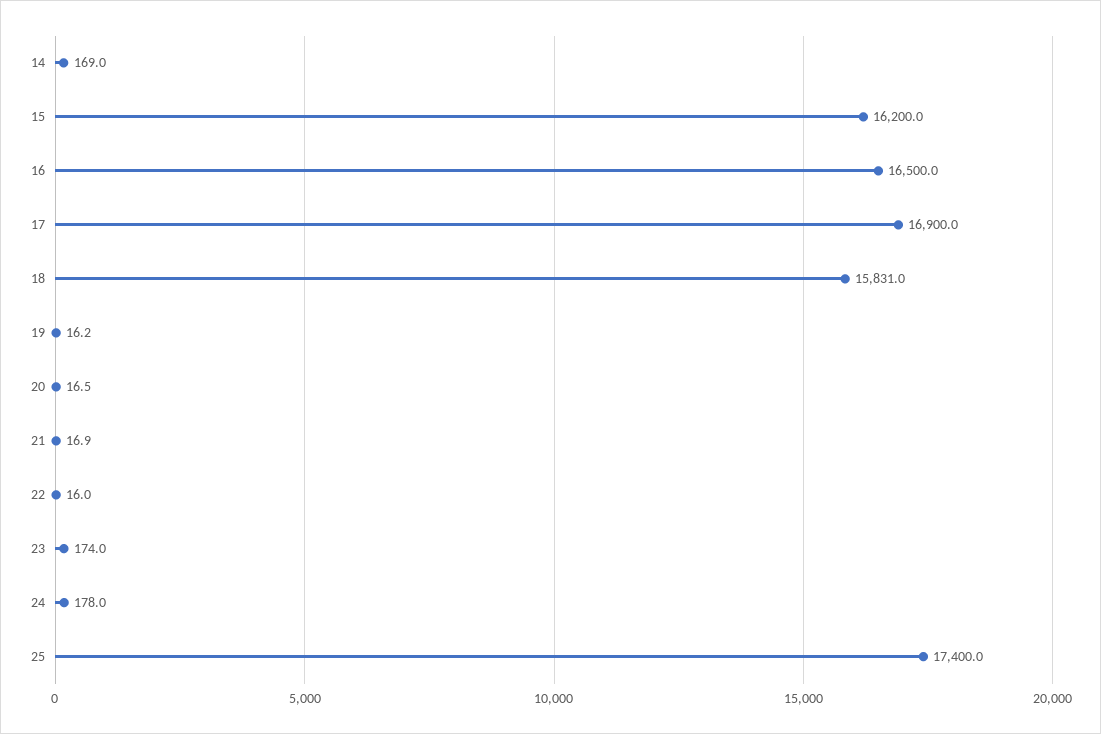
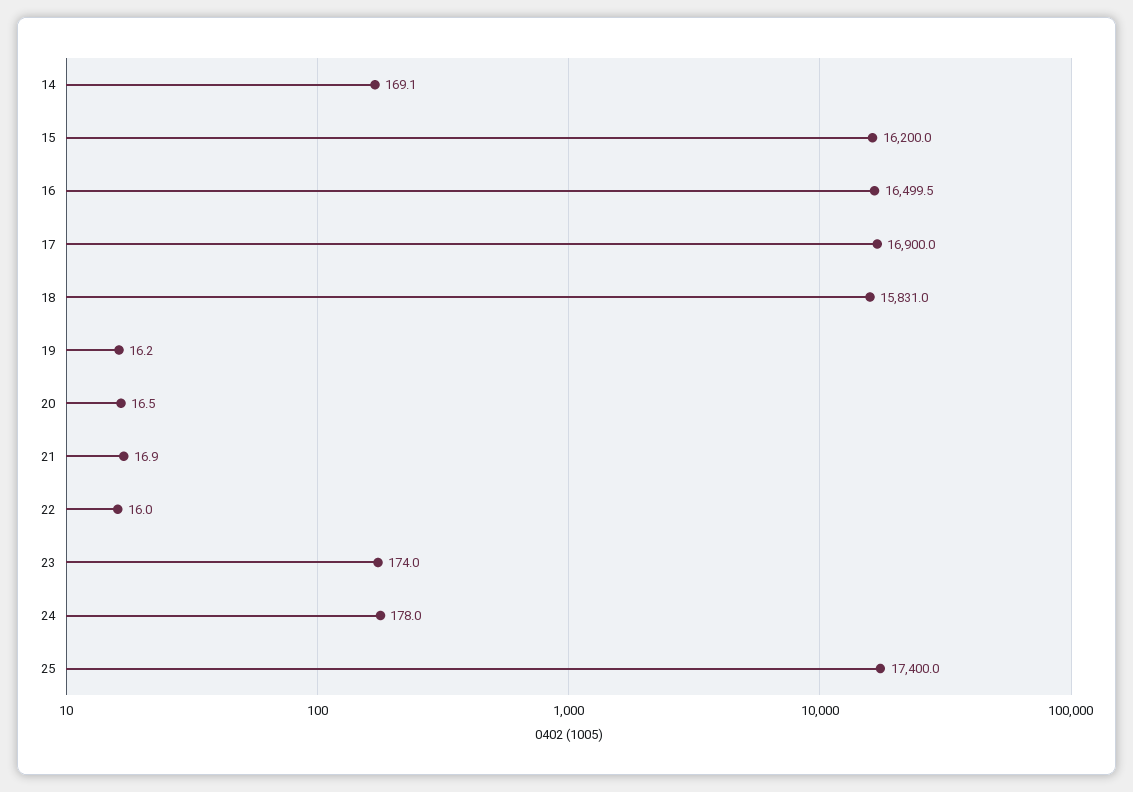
14: 169 -> 169.1
16: 16500 -> 16499.5

